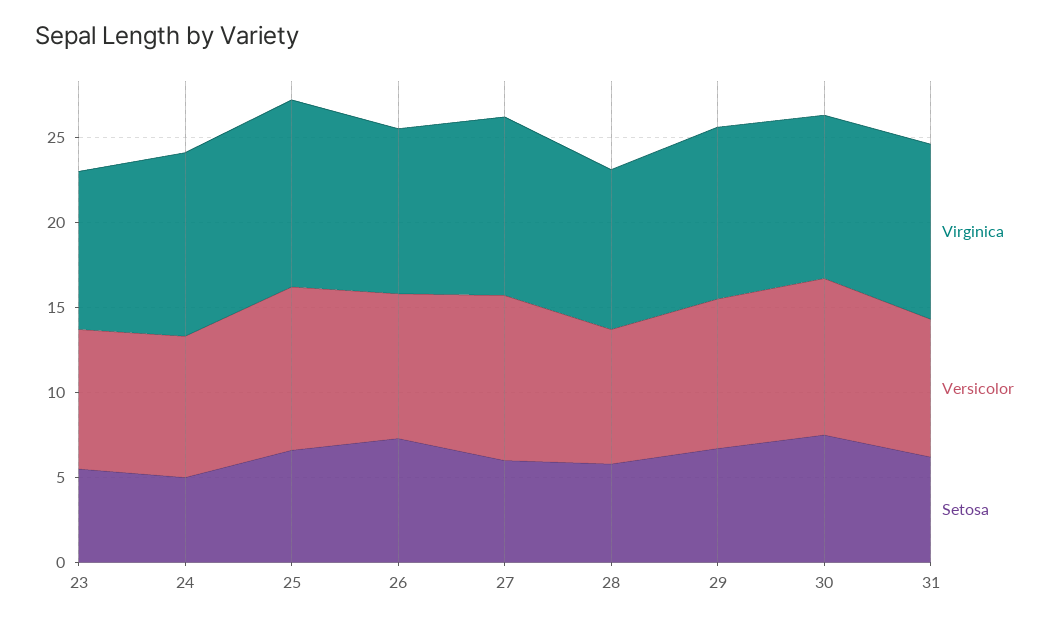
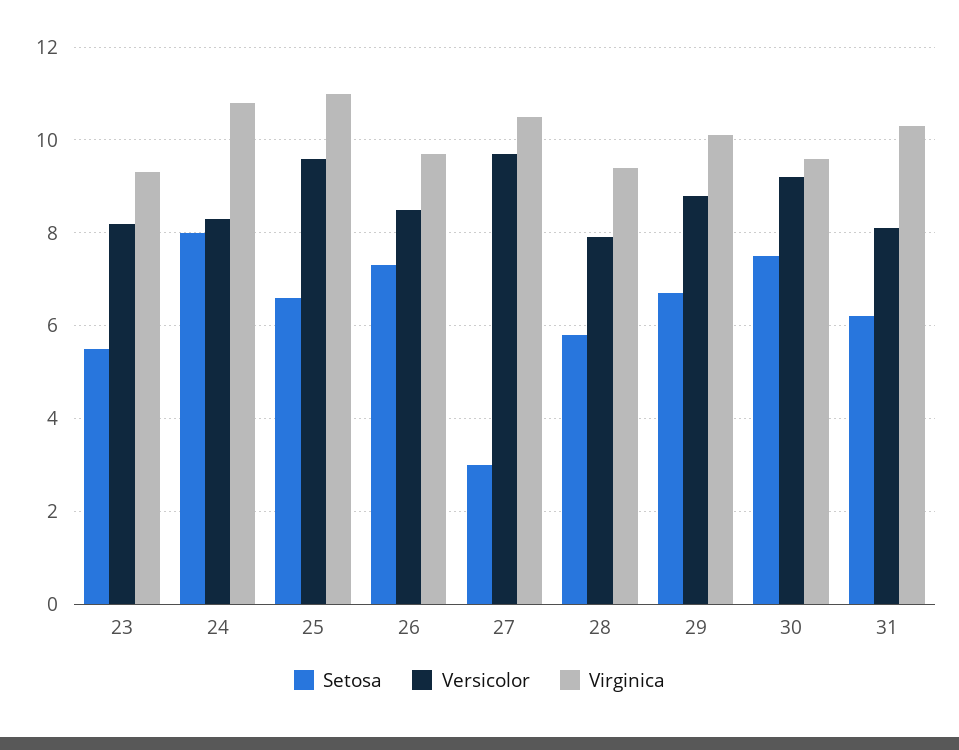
Setosa, 24: 5 -> 8
Setosa, 27: 6 -> 3

